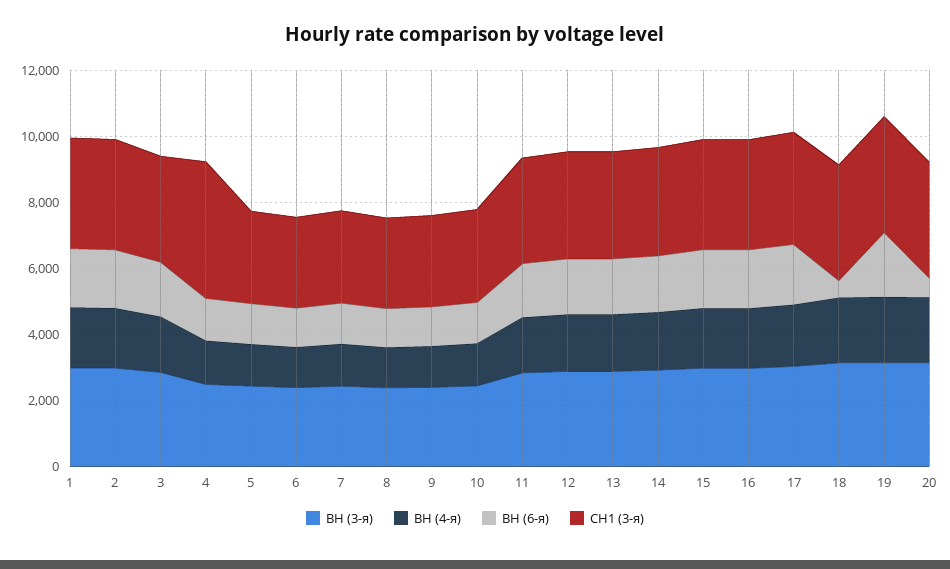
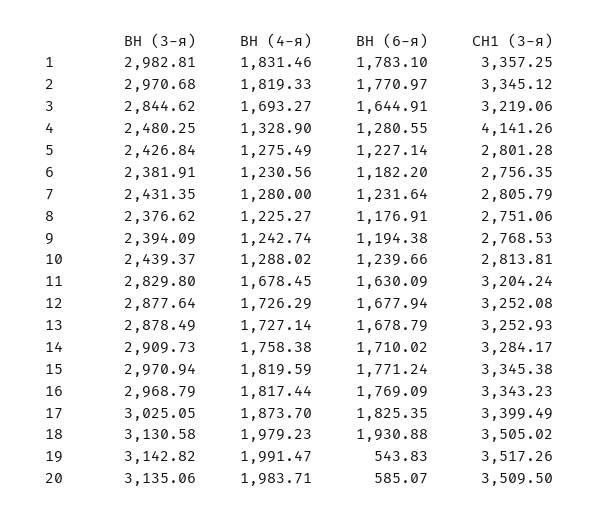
ВН (6-я), 18: 500 -> 1930.88
ВН (6-я), 19: 2000 -> 543.83

